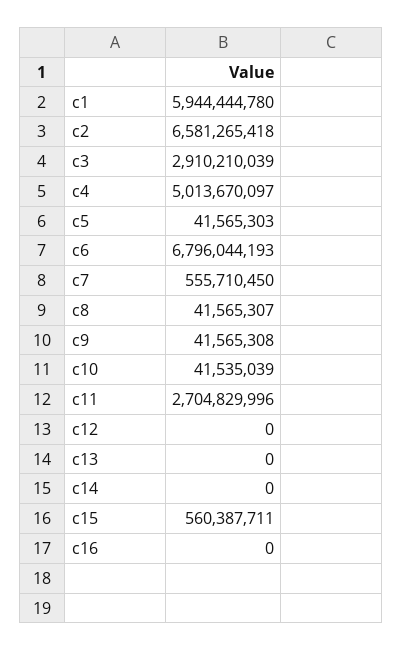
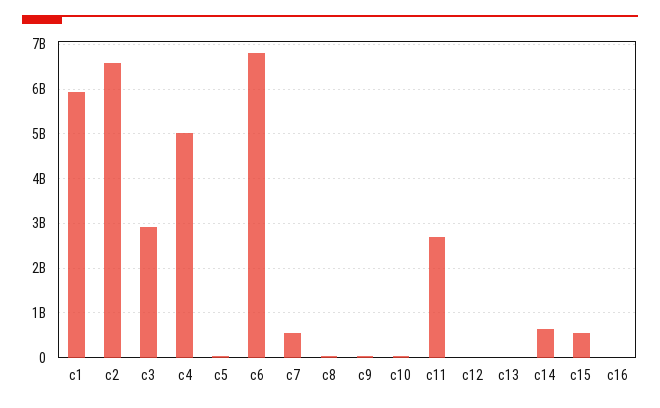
c14: 0 -> 600000000

